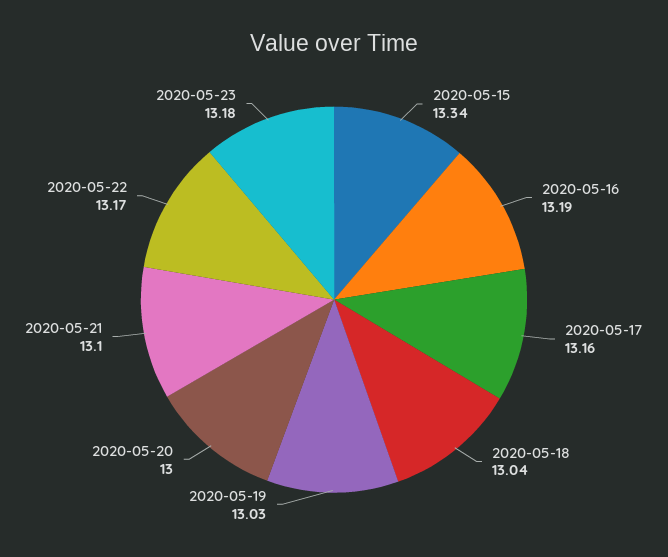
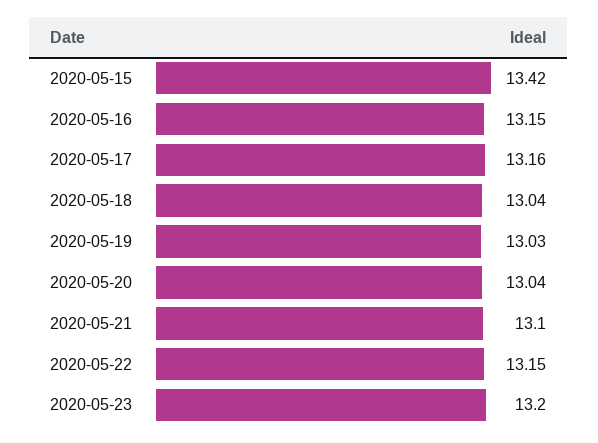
2020-05-15: 13.34 -> 13.42
2020-05-16: 13.19 -> 13.15
2020-05-20: 13 -> 13.04
2020-05-22: 13.17 -> 13.15
2020-05-23: 13.18 -> 13.2

